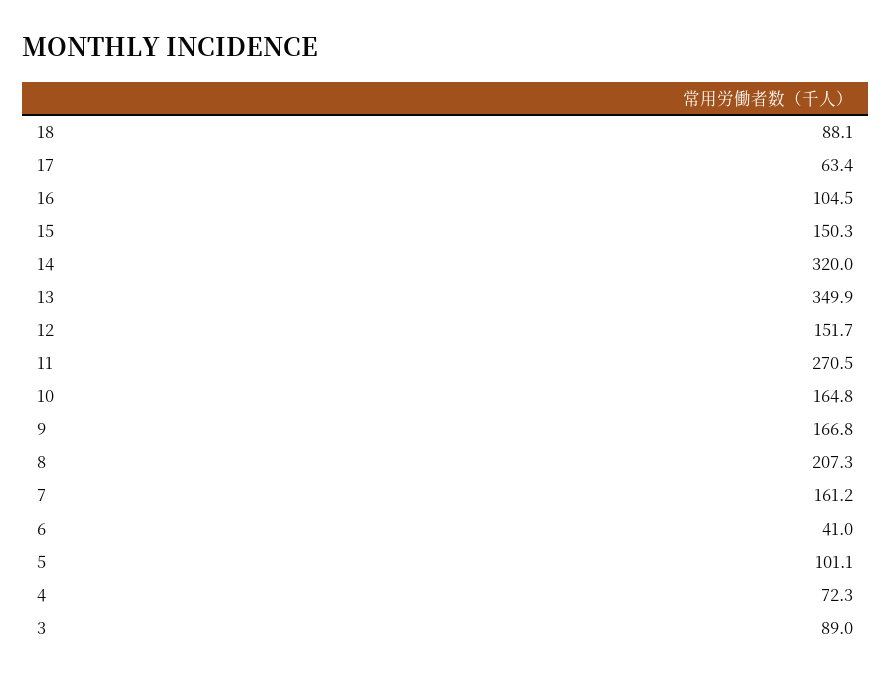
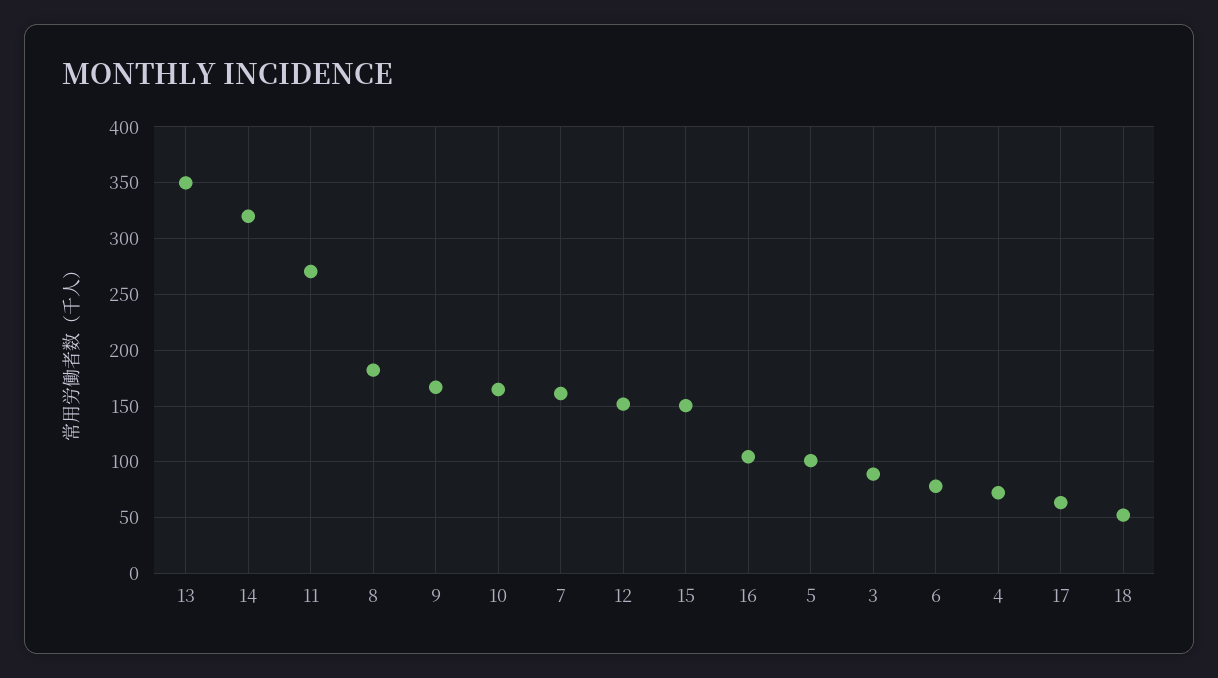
18: 88.1 -> 50
8: 207.3 -> 180
6: 41 -> 80

